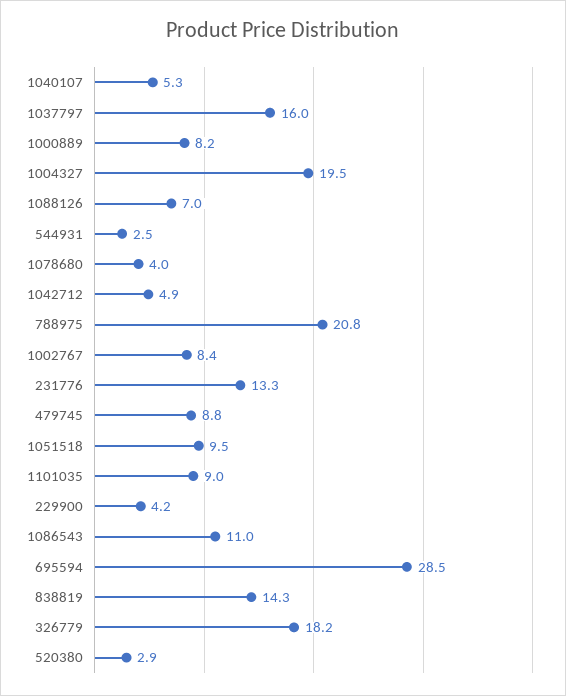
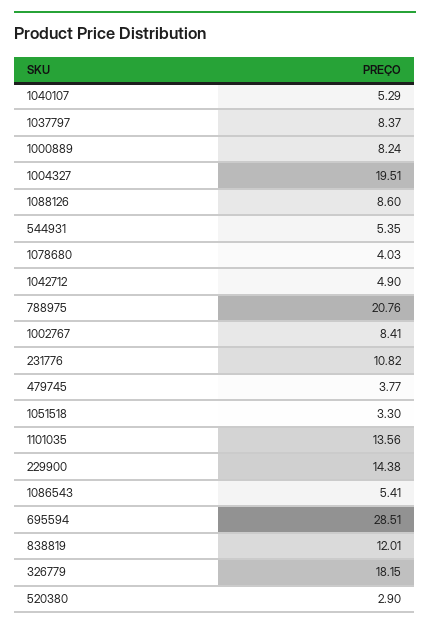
1037797: 16 -> 8.37
1088126: 7 -> 8.6
544931: 2.5 -> 5.35
231776: 13.3 -> 10.82
479745: 8.8 -> 3.77
1051518: 9.5 -> 3.3
1101035: 9 -> 13.56
229900: 4.2 -> 14.38
1086543: 11 -> 5.41
838819: 14.3 -> 12.01

